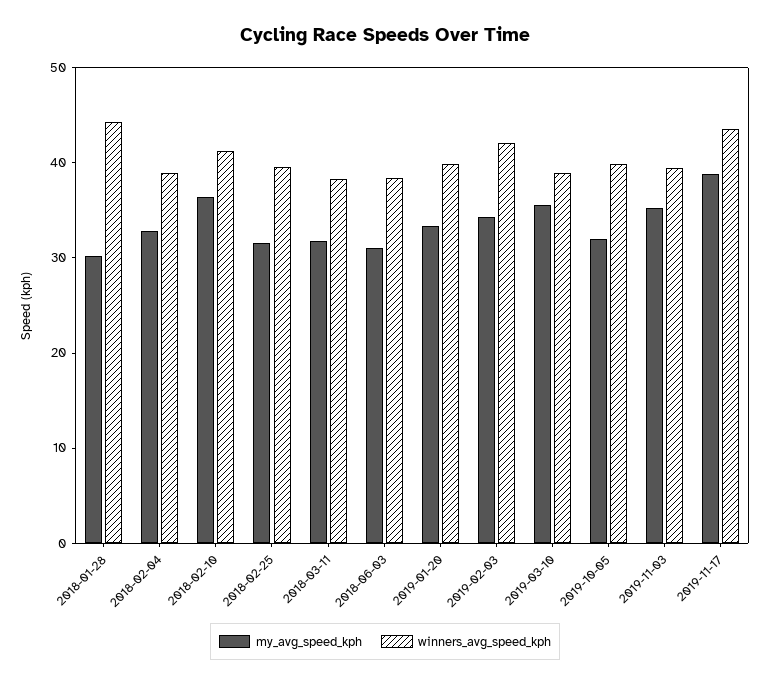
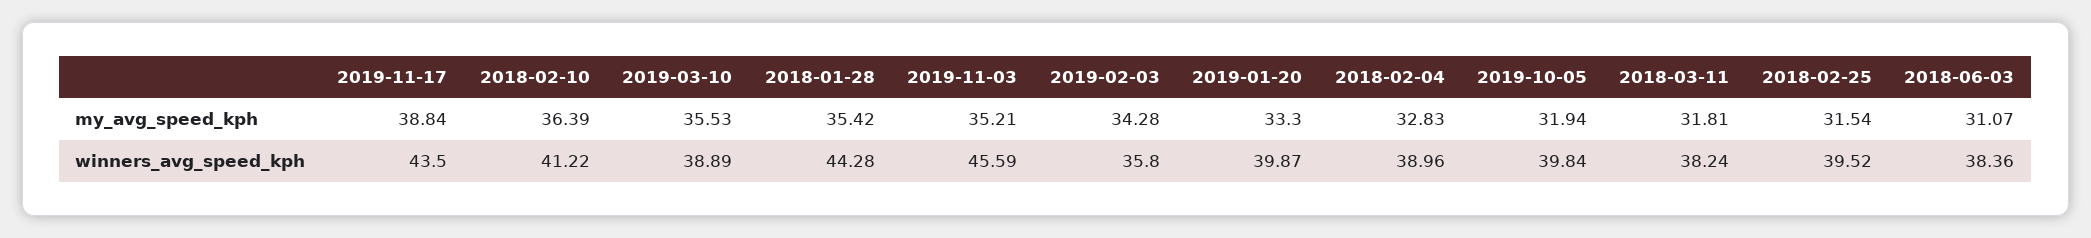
my_avg_speed_kph, 2018-01-28: 30 -> 35.42
winners_avg_speed_kph, 2019-02-03: 42 -> 35.8
winners_avg_speed_kph, 2019-11-03: 40 -> 45.59

